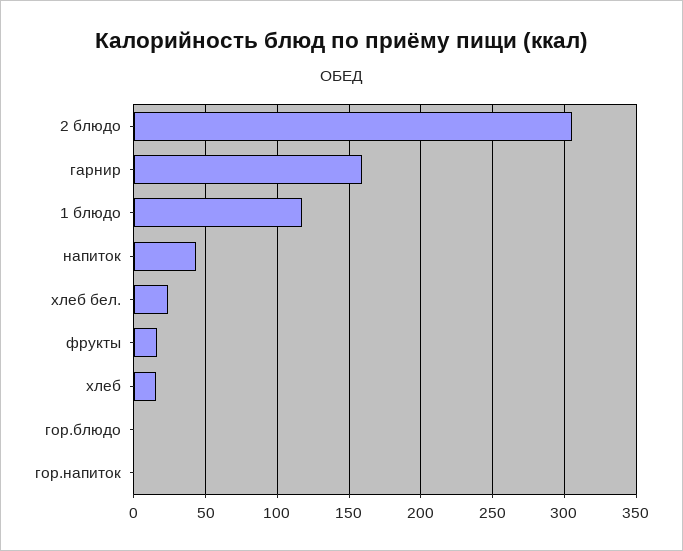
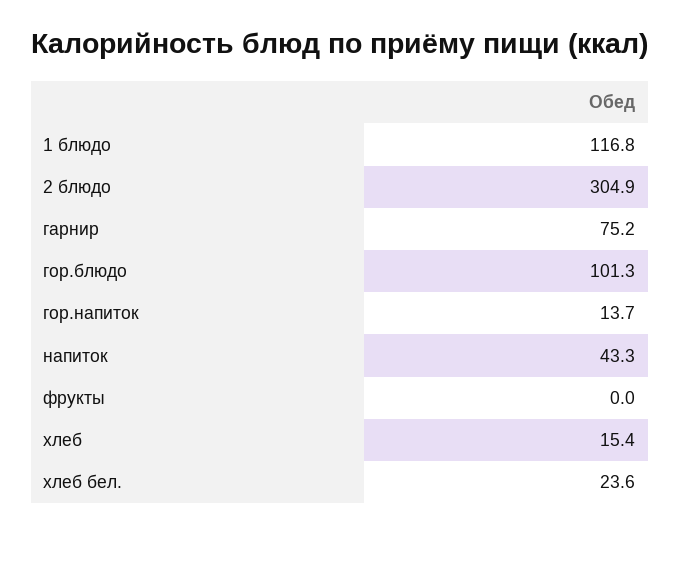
гарнир: 160 -> 75.2
фрукты: 15 -> 0
гор.блюдо: 0 -> 101.3
гор.напиток: 0 -> 13.7

